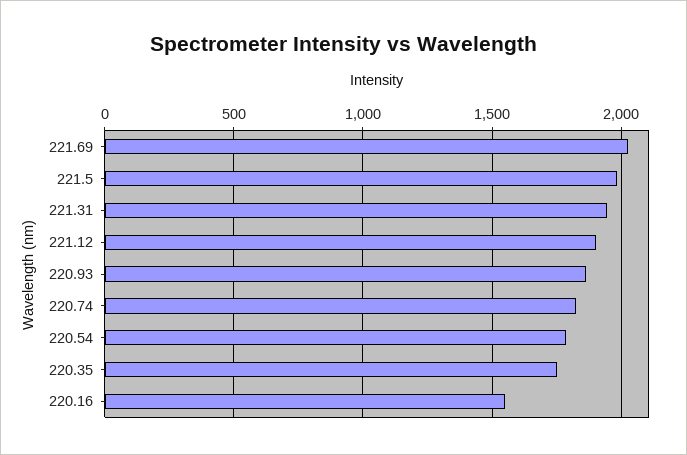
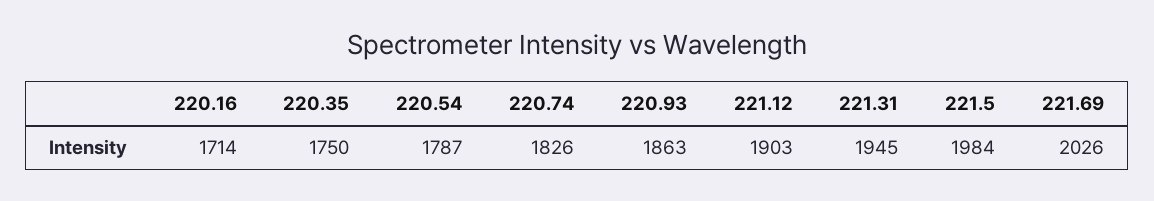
220.16: 1550 -> 1714

